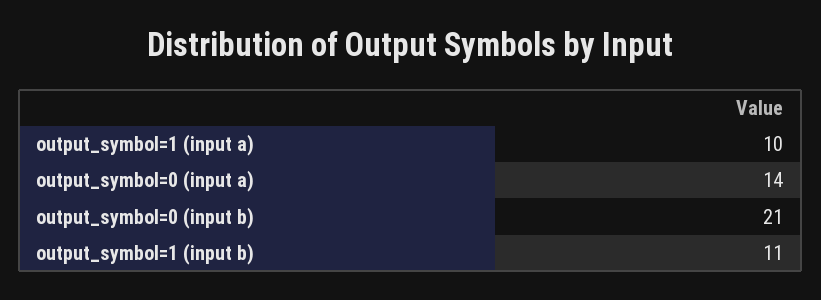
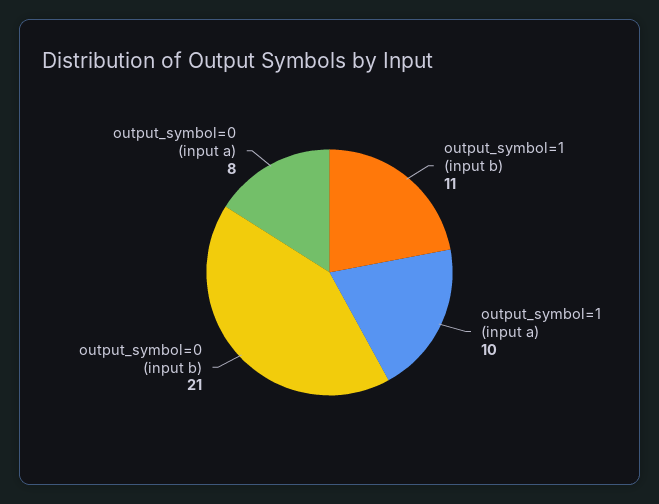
output_symbol=0 (input a): 14 -> 8

